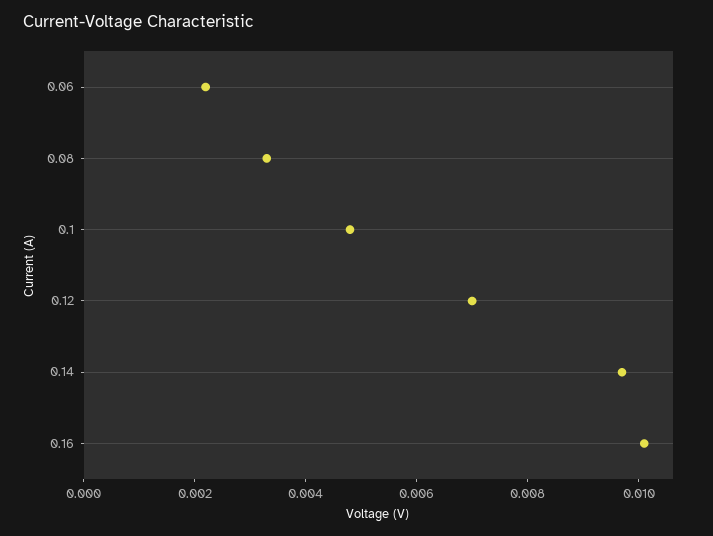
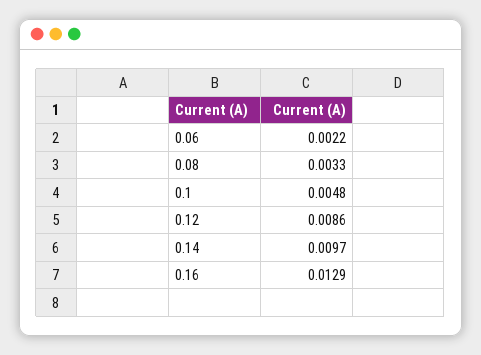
0.12: 0.007 -> 0.0086
0.16: 0.01 -> 0.0129

